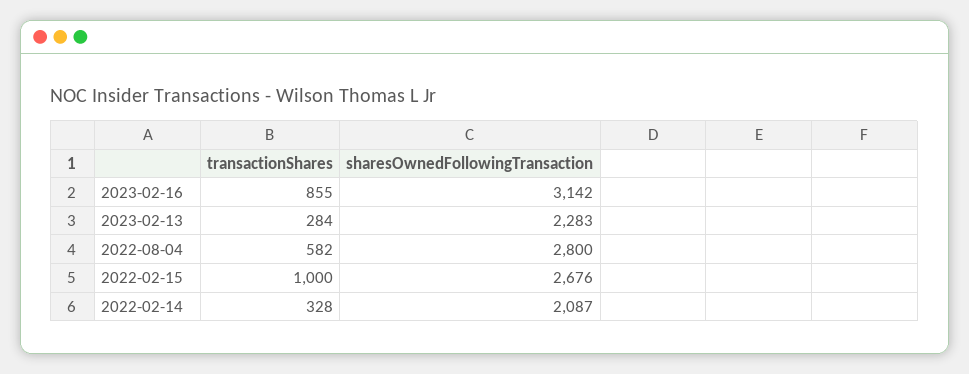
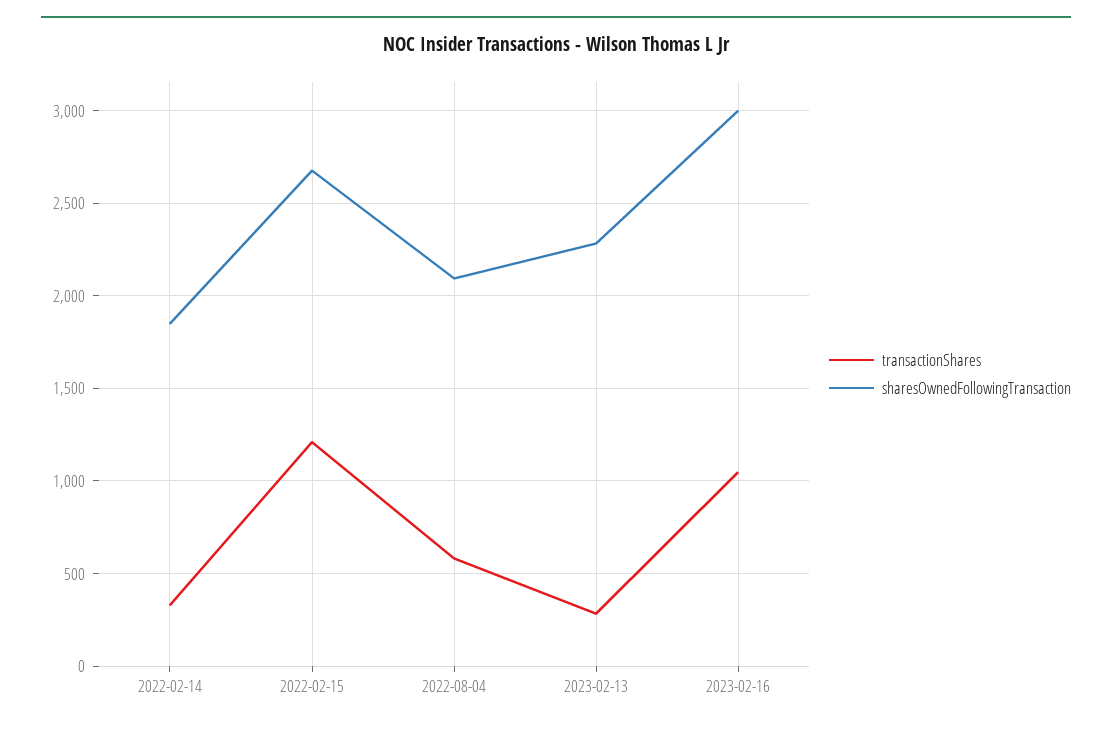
transactionShares, 2023-02-16: 855 -> 1050
sharesOwnedFollowingTransaction, 2023-02-16: 3142 -> 3000
sharesOwnedFollowingTransaction, 2022-08-04: 2800 -> 2100
transactionShares, 2022-02-15: 1000 -> 1200
sharesOwnedFollowingTransaction, 2022-02-14: 2087 -> 1850

